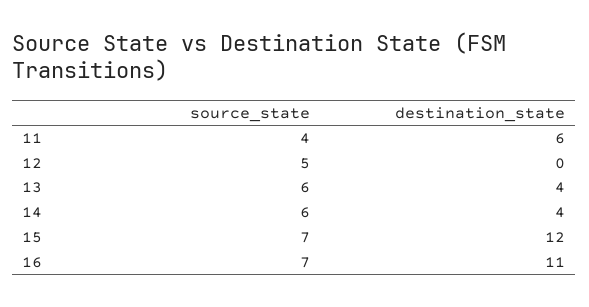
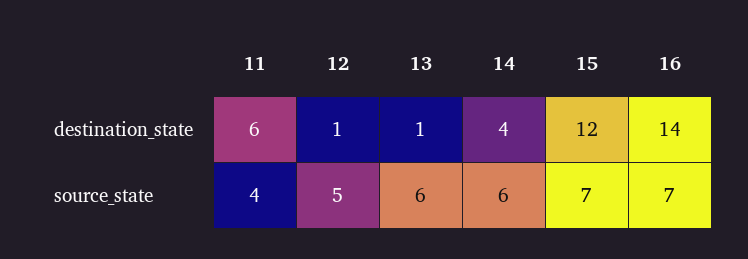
destination_state, 12: 0 -> 1
destination_state, 13: 4 -> 1
destination_state, 16: 11 -> 14

